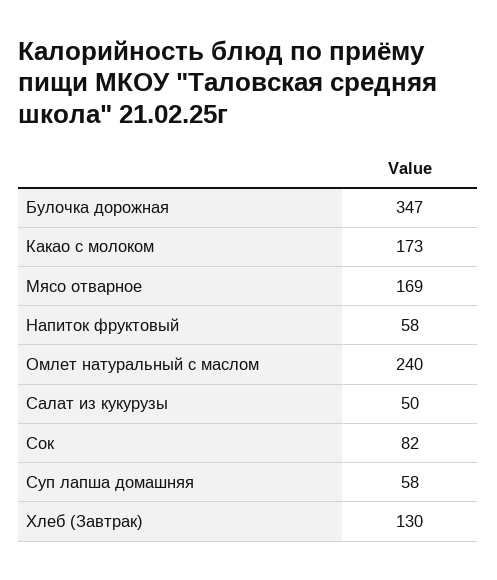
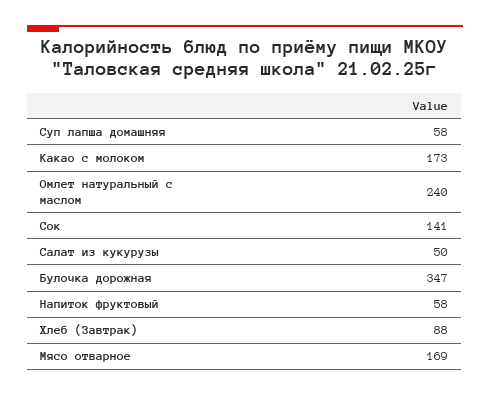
Сок: 82 -> 141
Хлеб (Завтрак): 130 -> 88

